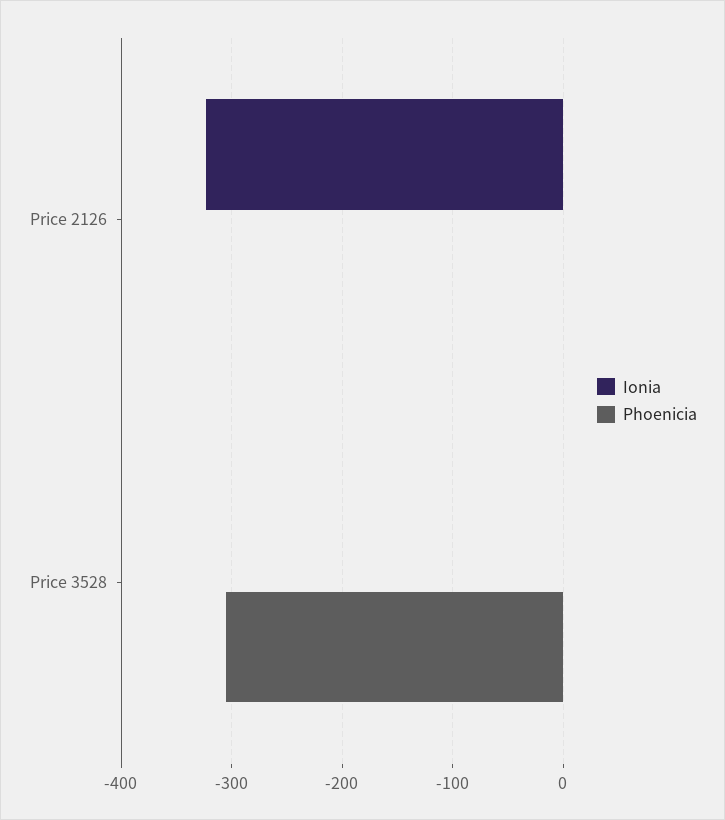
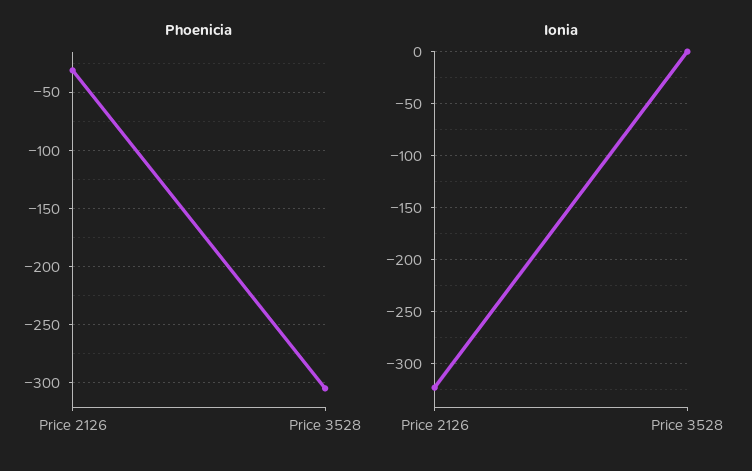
Phoenicia, Price 2126: 0 -> -30

